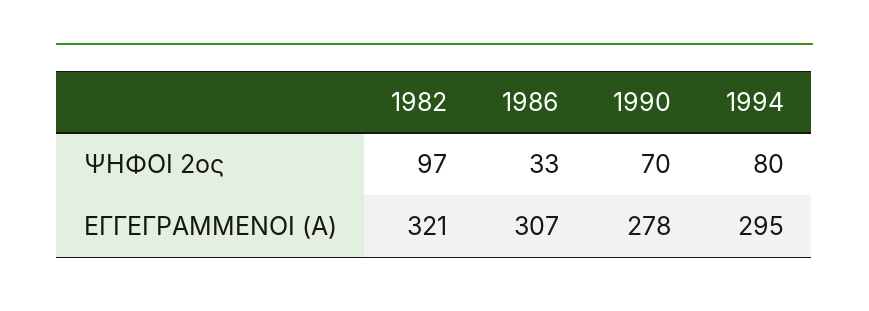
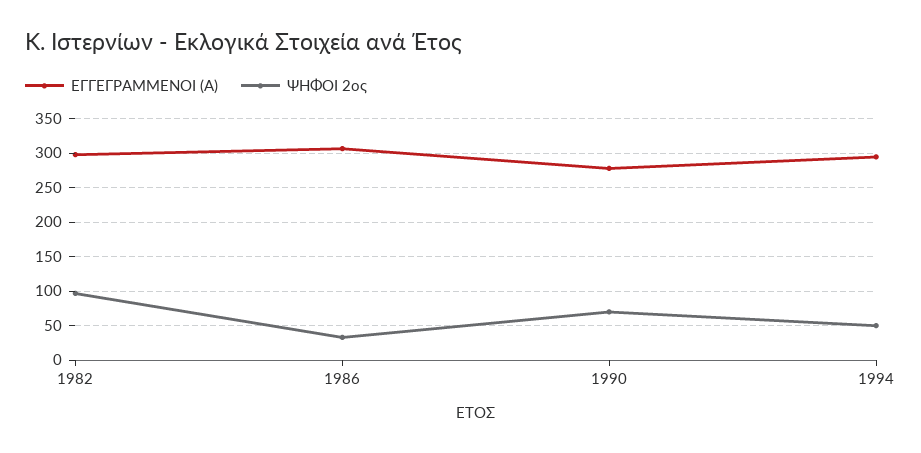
ΨΗΦΟΙ 2ος, 1994: 80 -> 50
ΕΓΓΕΓΡΑΜΜΕΝΟΙ (Α), 1982: 321 -> 300

